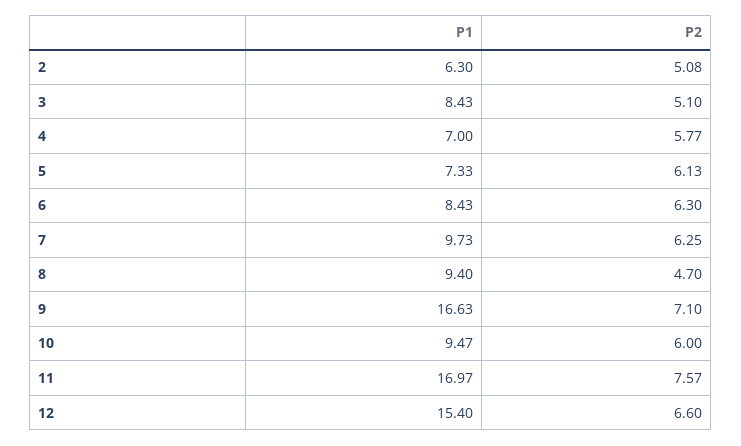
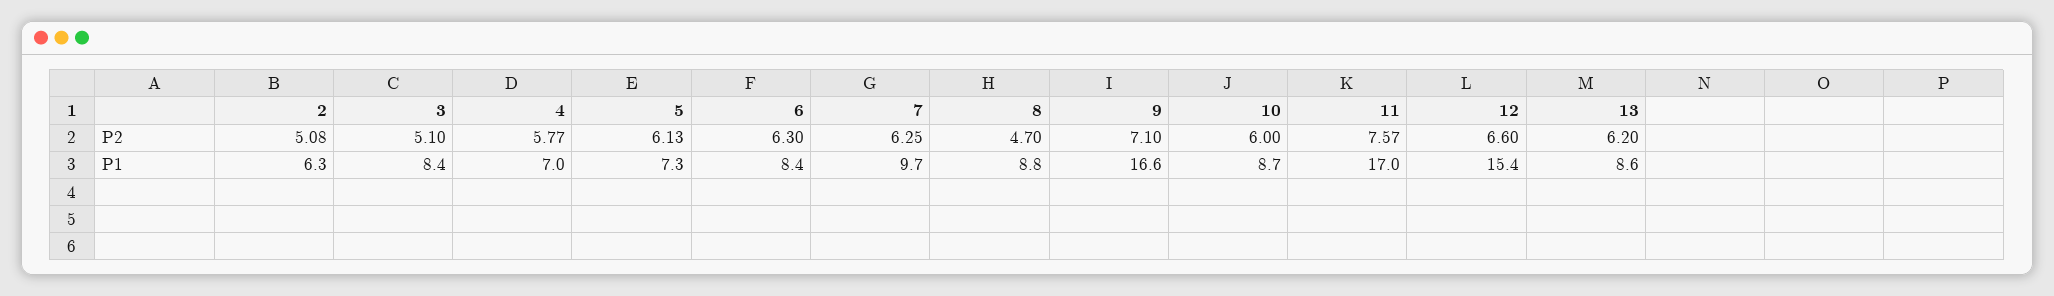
P1, 8: 9.4 -> 8.8
P1, 10: 9.47 -> 8.7
P2, 13: none -> 6.2
P1, 13: none -> 8.6

